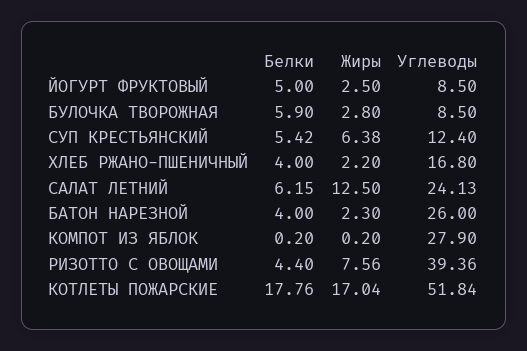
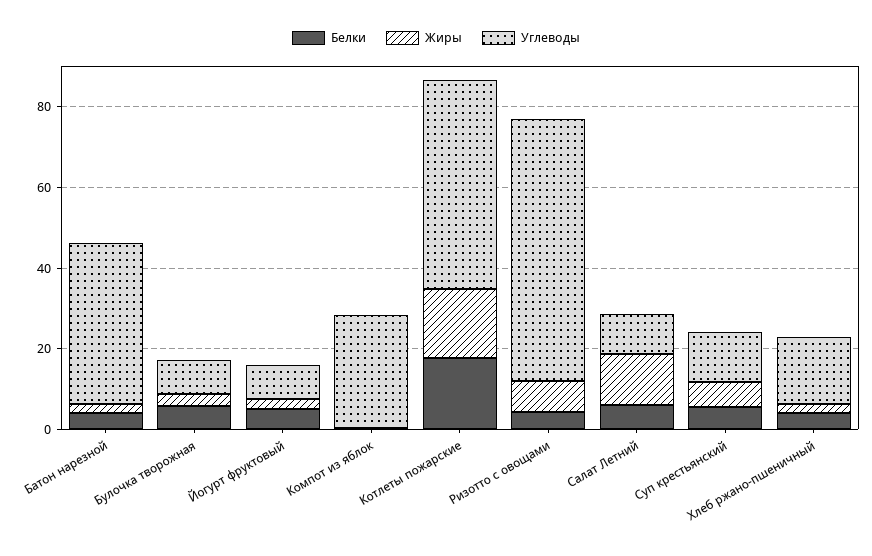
Углеводы, САЛАТ ЛЕТНИЙ: 24.13 -> 10
Углеводы, БАТОН НАРЕЗНОЙ: 26 -> 40
Углеводы, РИЗОТТО С ОВОЩАМИ: 39.36 -> 65

